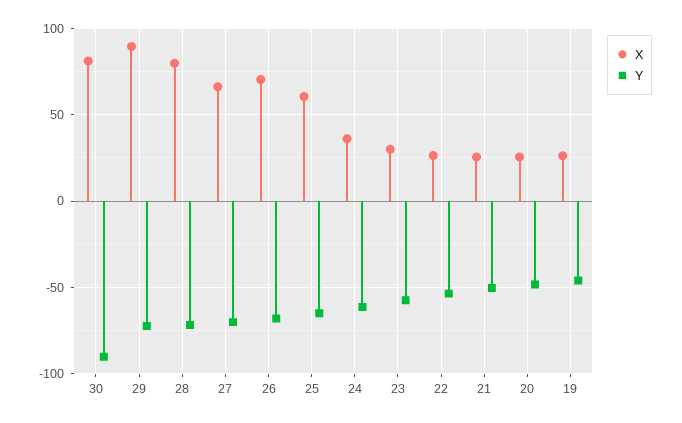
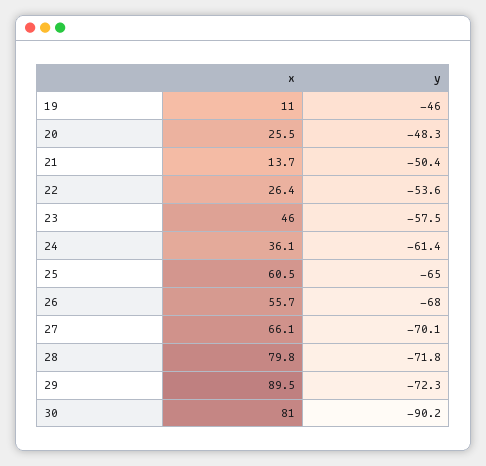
X, 26: 70 -> 55.7
X, 23: 30 -> 46
X, 21: 25 -> 13.7
X, 19: 25 -> 11

